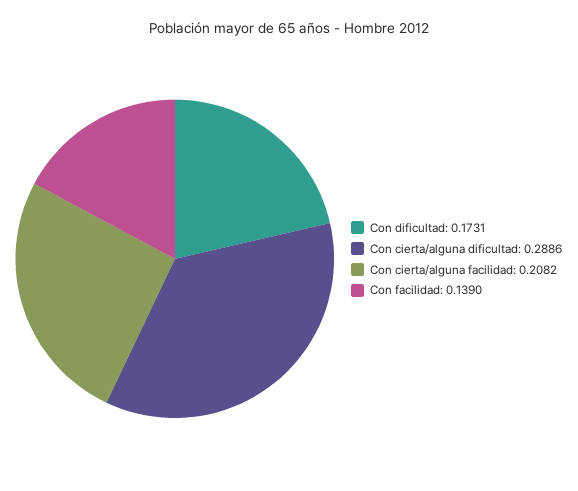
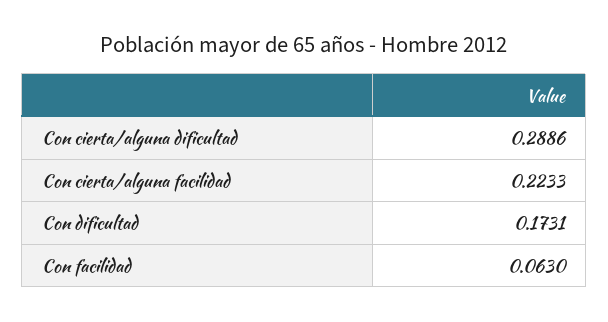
Con cierta/alguna facilidad: 0.2082 -> 0.2233
Con facilidad: 0.139 -> 0.063

